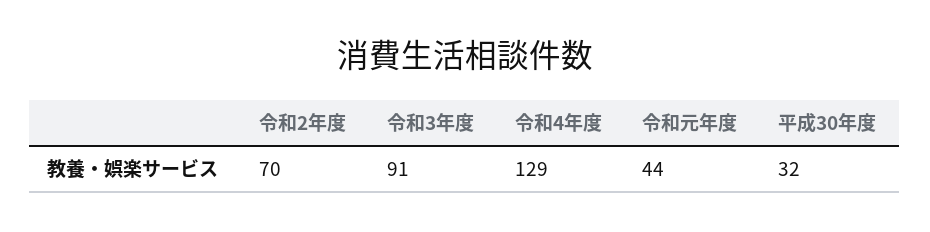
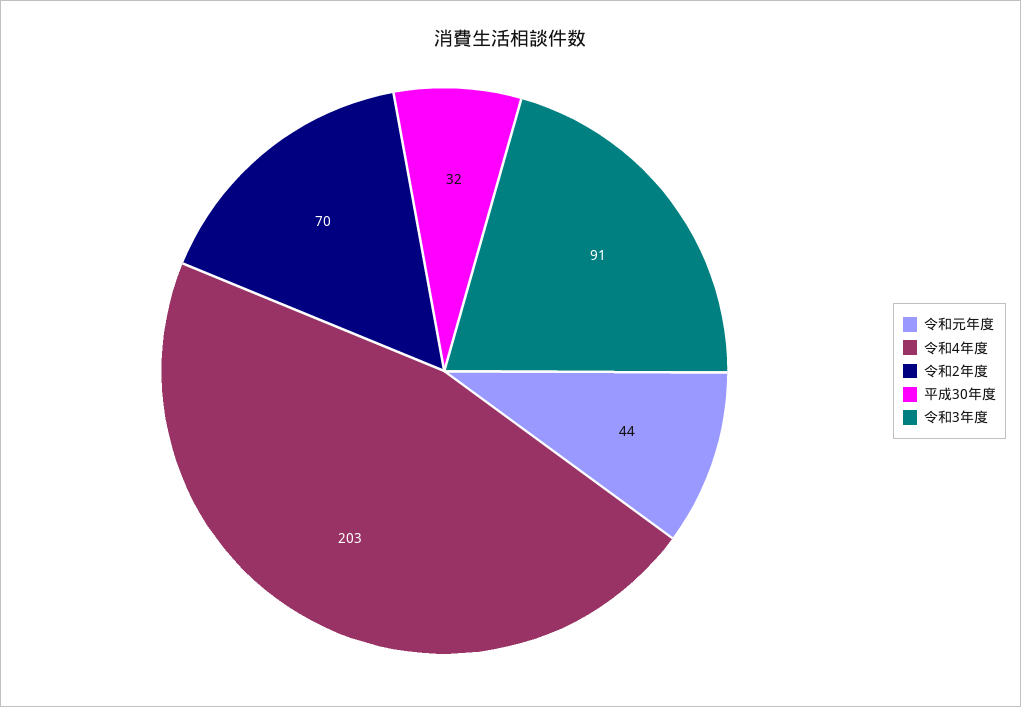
令和4年度: 129 -> 203

